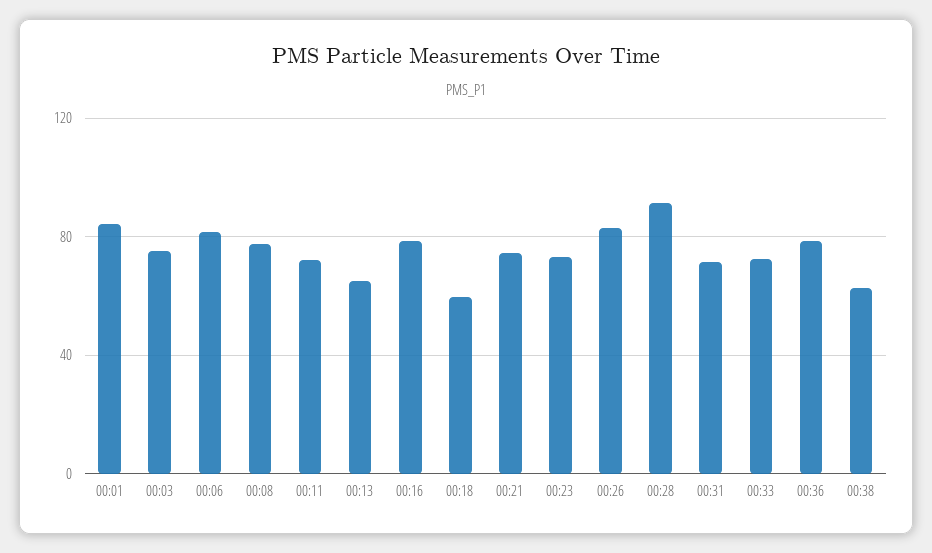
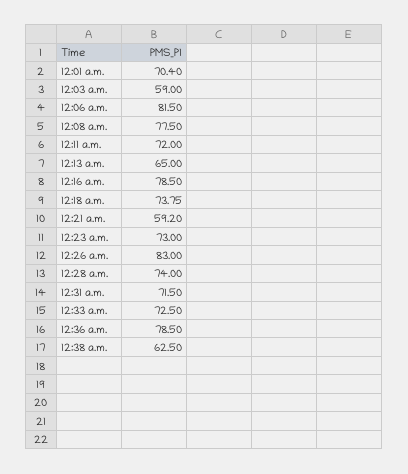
00:01: 85 -> 70.4
00:03: 75 -> 59
00:18: 60 -> 73.75
00:21: 75 -> 59.2
00:28: 90 -> 74

